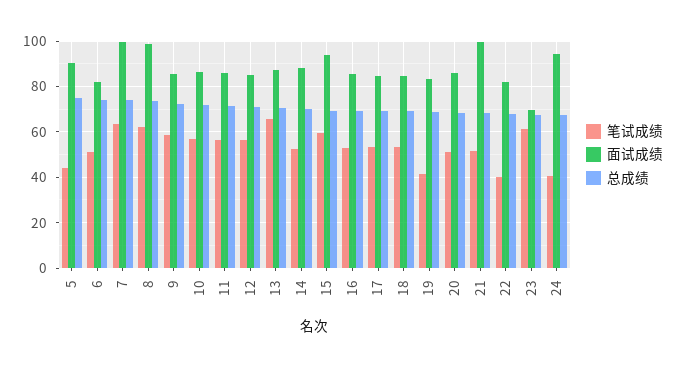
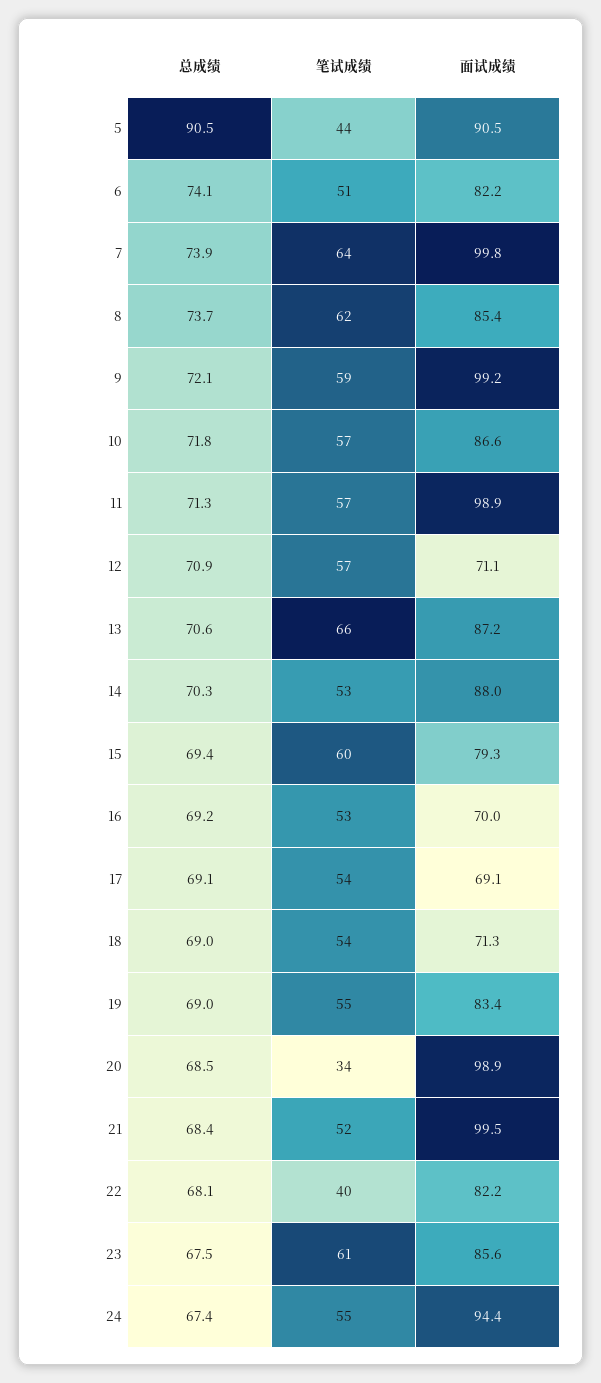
总成绩, 5: 75 -> 90.5
面试成绩, 8: 100 -> 85.4
面试成绩, 9: 85 -> 99.2
面试成绩, 11: 85 -> 98.9
面试成绩, 12: 85 -> 71.1
面试成绩, 15: 95 -> 79.3
面试成绩, 16: 85 -> 70
面试成绩, 17: 85 -> 69.1
面试成绩, 18: 85 -> 71.3
笔试成绩, 19: 40 -> 55
笔试成绩, 20: 50 -> 34
面试成绩, 20: 85 -> 98.9
面试成绩, 23: 70 -> 85.6
笔试成绩, 24: 40 -> 55

